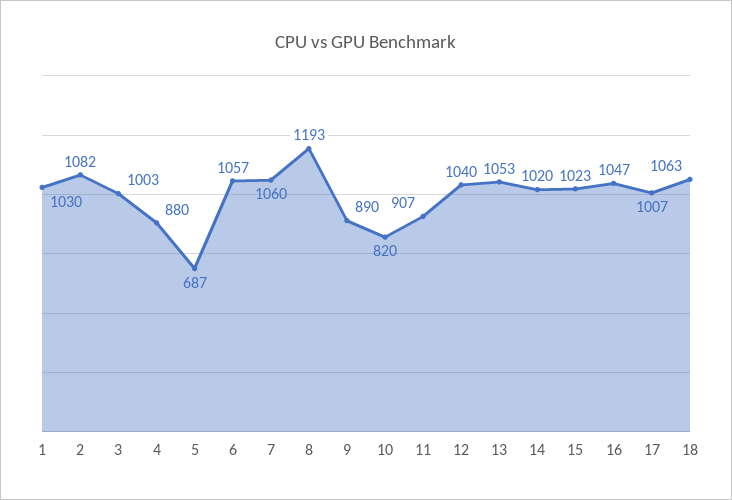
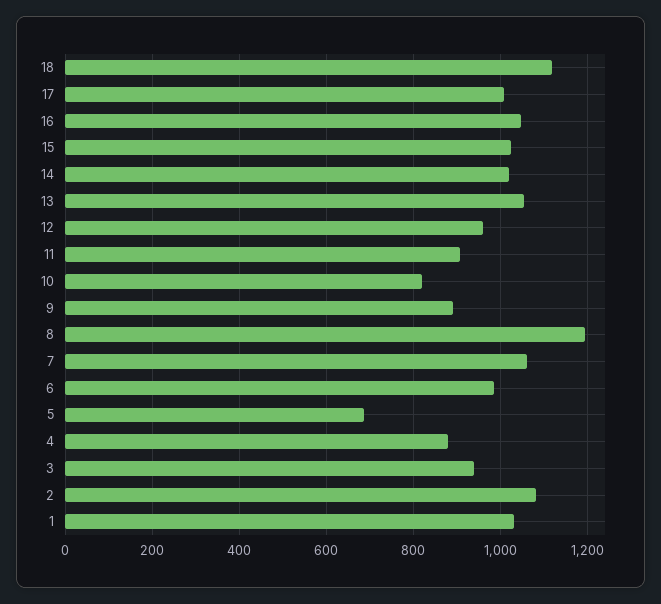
3: 1003 -> 940
6: 1057 -> 980
12: 1040 -> 960
18: 1063 -> 1120

